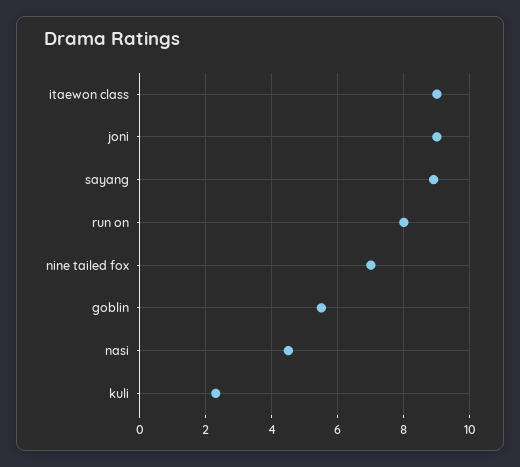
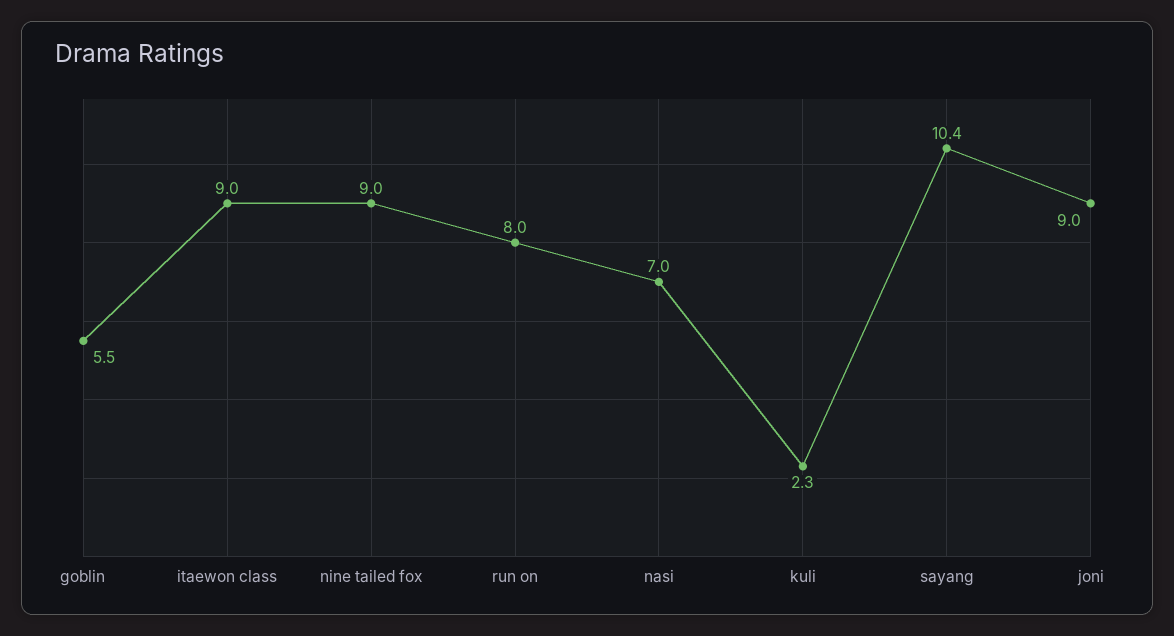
sayang: 9 -> 10.4
nine tailed fox: 7 -> 9
nasi: 4.5 -> 7

